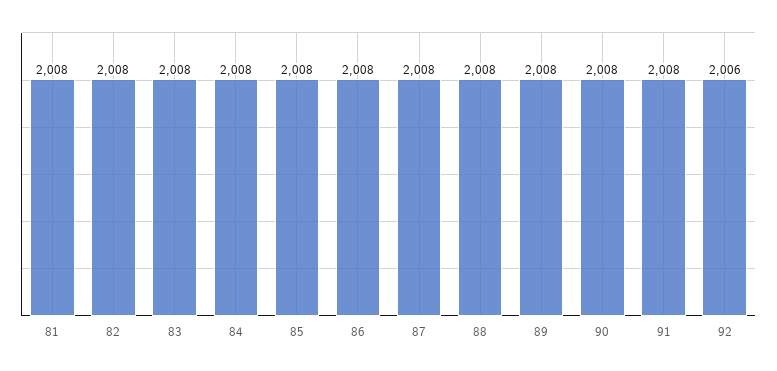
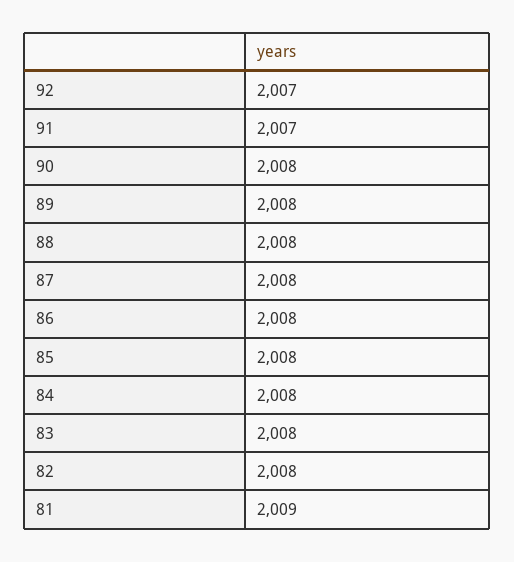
81: 2008 -> 2009
91: 2008 -> 2007
92: 2006 -> 2007

